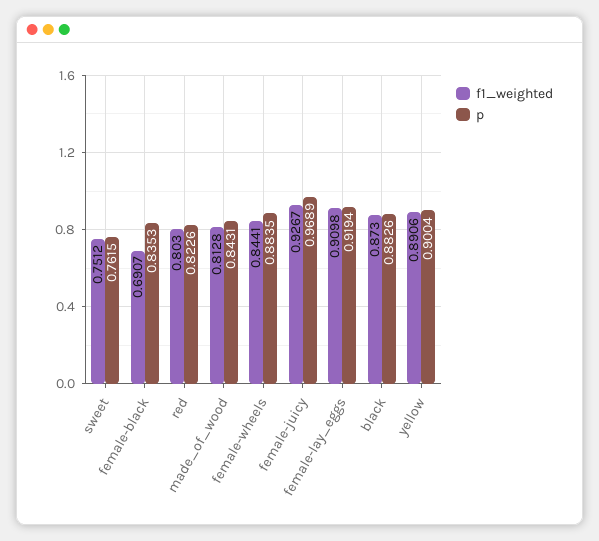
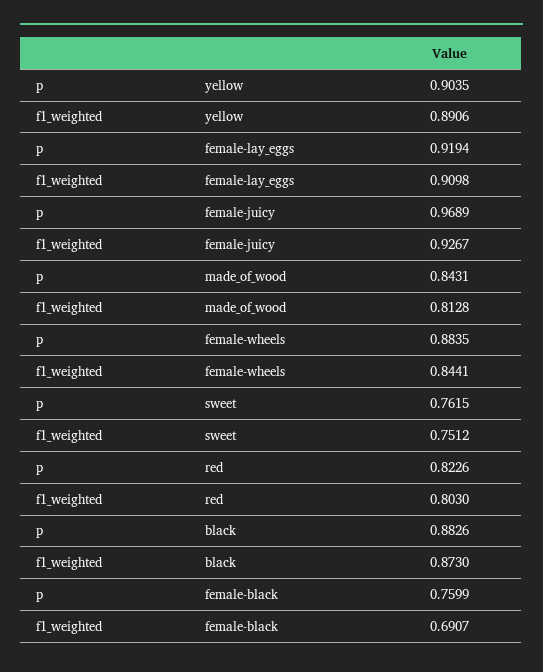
p, female-black: 0.8353 -> 0.7599
p, yellow: 0.9004 -> 0.9035

